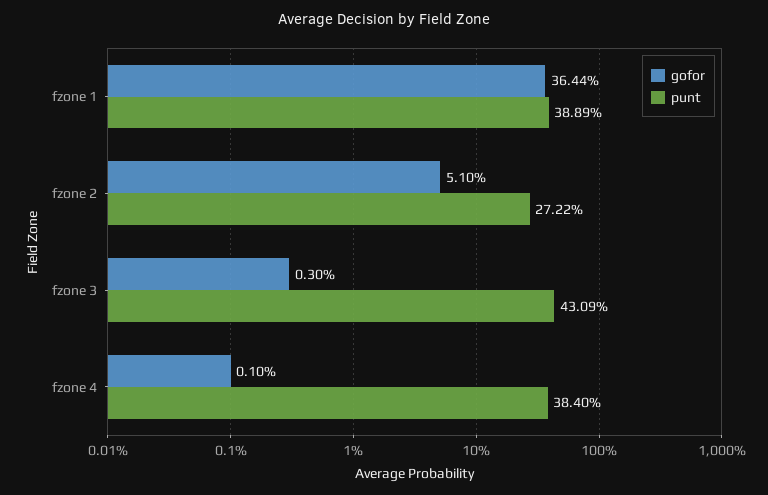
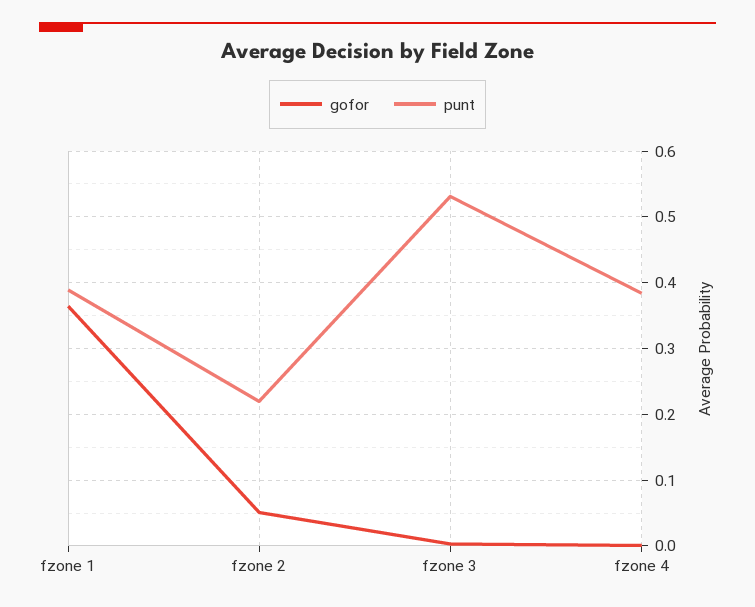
punt, fzone 2: 0.2722 -> 0.22
punt, fzone 3: 0.4309 -> 0.53

